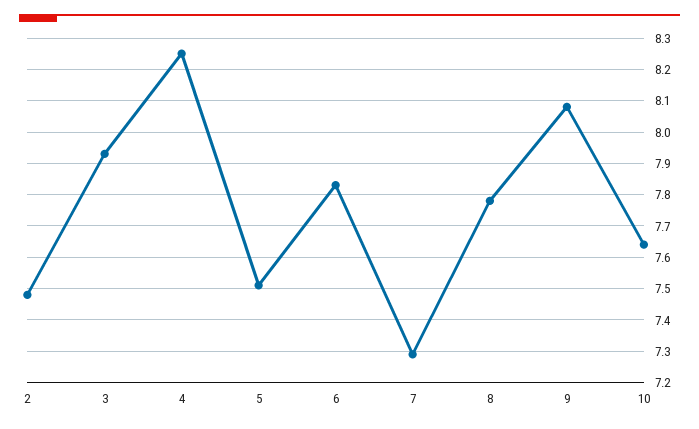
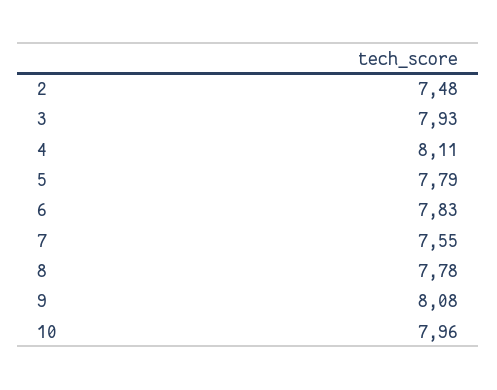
4: 8.25 -> 8.11
5: 7.5 -> 7.79
7: 7.3 -> 7.55
10: 7.65 -> 7.96

